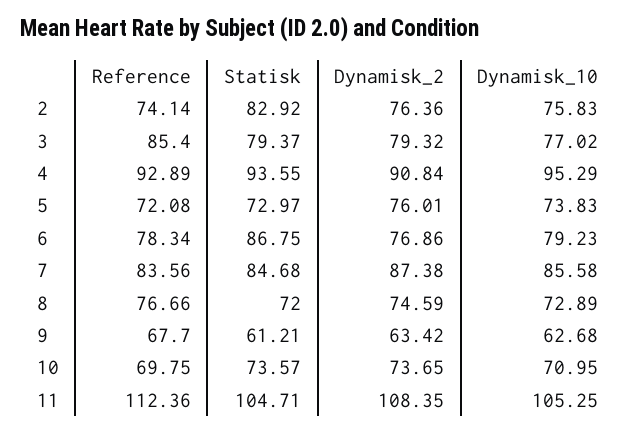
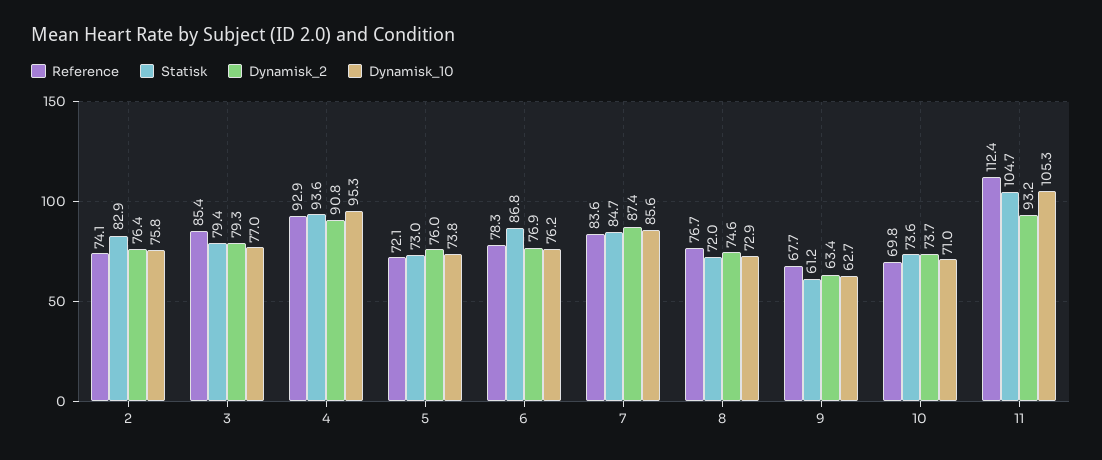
Dynamisk_10, 6: 79.23 -> 76.2
Dynamisk_2, 11: 108.35 -> 93.2

